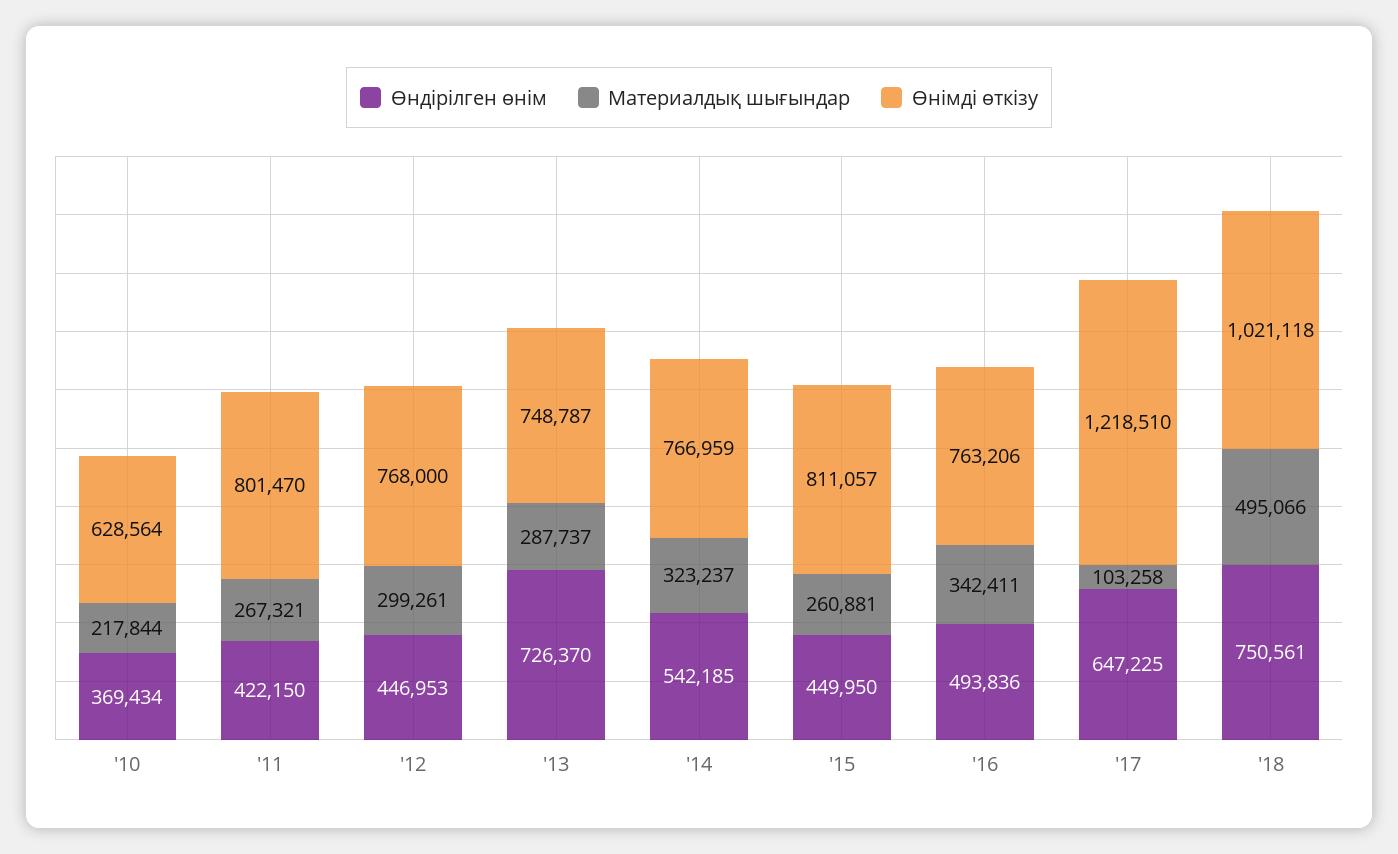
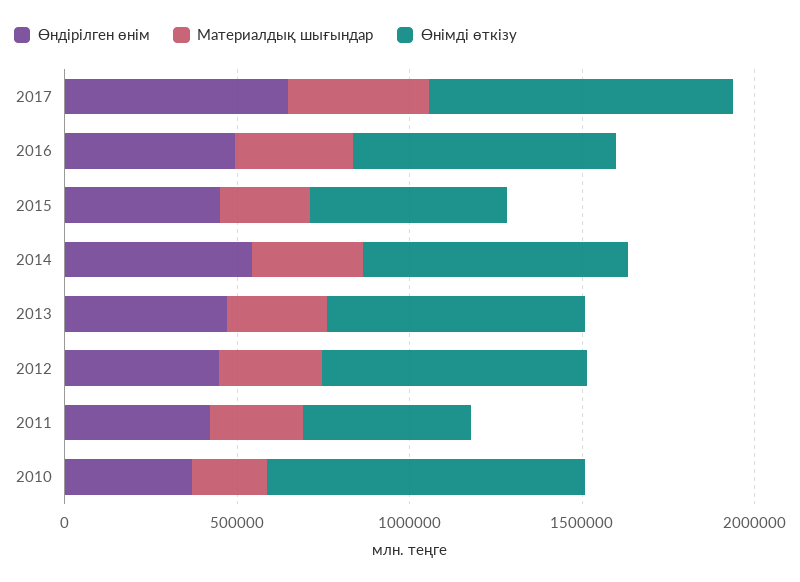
Өнімді өткізу, '10: 628564 -> 900000
Өнімді өткізу, '11: 801470 -> 500000
Өндірілген өнім, '13: 726370 -> 500000
Өнімді өткізу, '15: 811057 -> 600000
Материалдық шығындар, '17: 103258 -> 400000
Өнімді өткізу, '17: 1218510 -> 900000
Өндірілген өнім, '18: 750561 -> none
Материалдық шығындар, '18: 495066 -> none
Өнімді өткізу, '18: 1021118 -> none

